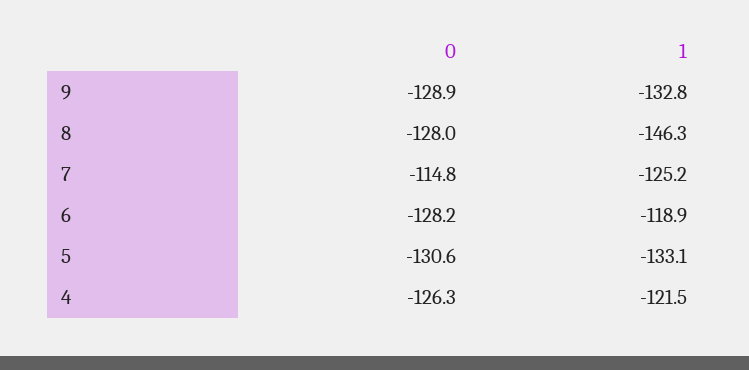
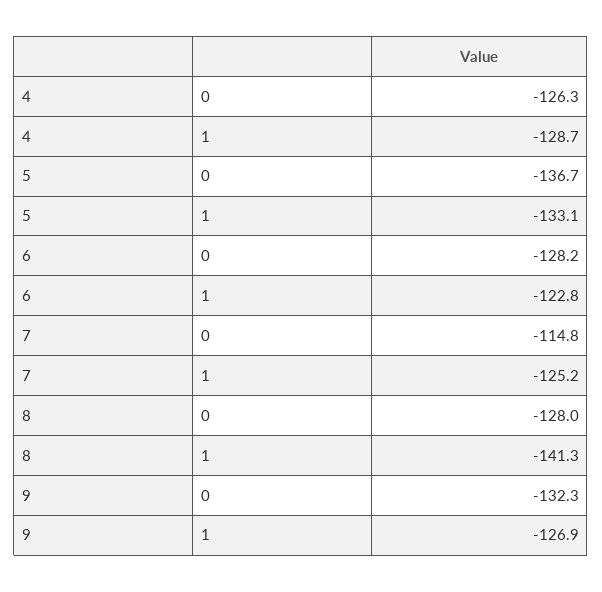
0, 9: -128.9 -> -132.3
1, 9: -132.8 -> -126.9
1, 8: -146.3 -> -141.3
1, 6: -118.9 -> -122.8
0, 5: -130.6 -> -136.7
1, 4: -121.5 -> -128.7

